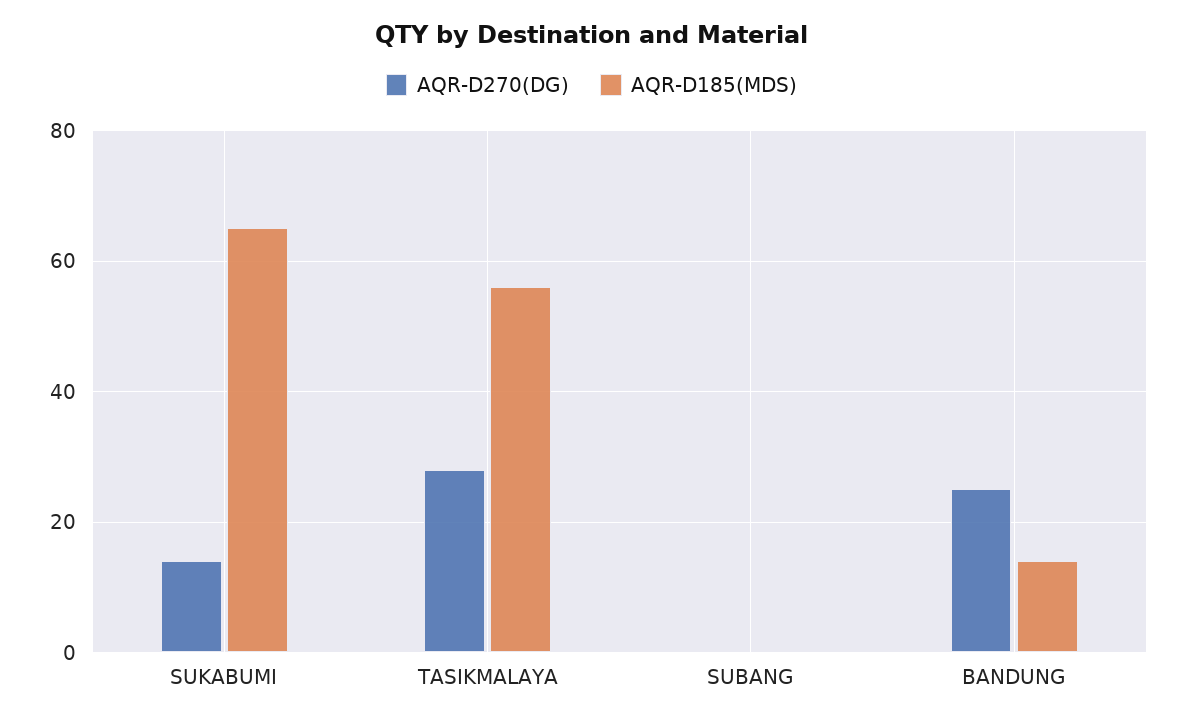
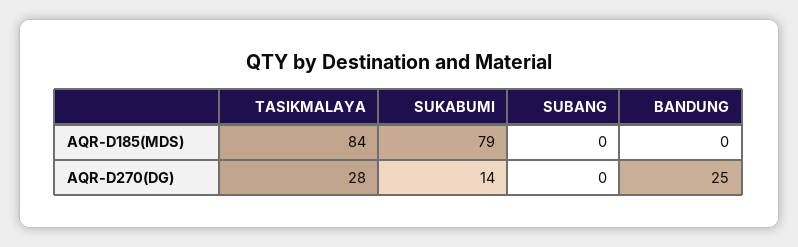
AQR-D185(MDS), SUKABUMI: 65 -> 79
AQR-D185(MDS), TASIKMALAYA: 55 -> 84
AQR-D185(MDS), BANDUNG: 15 -> 0

